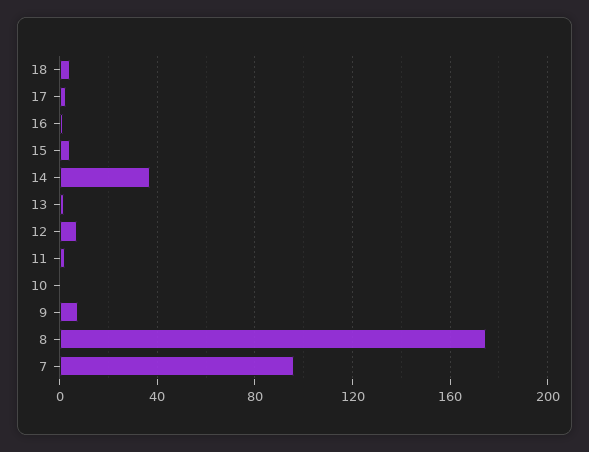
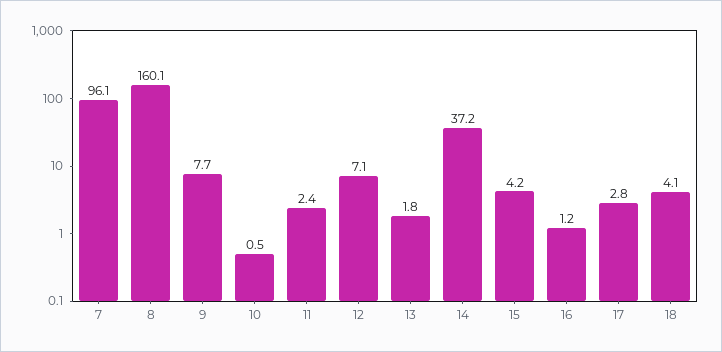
8: 175 -> 160.1

